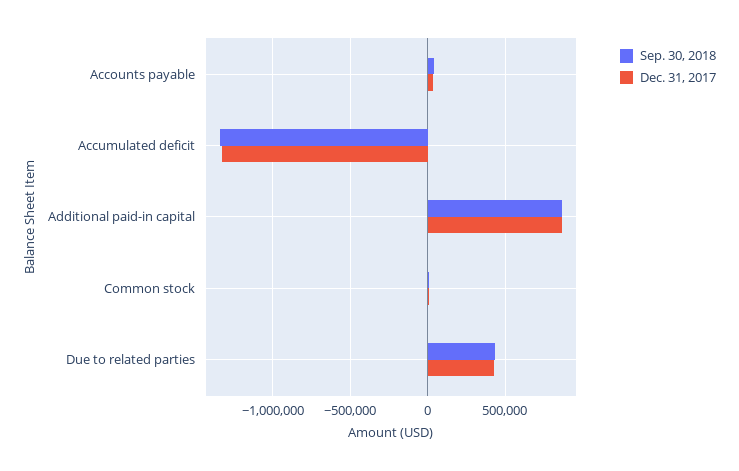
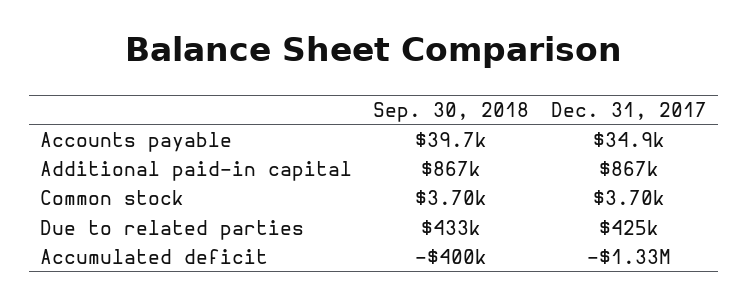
Sep. 30, 2018, Accumulated deficit: -1350000 -> -400000

